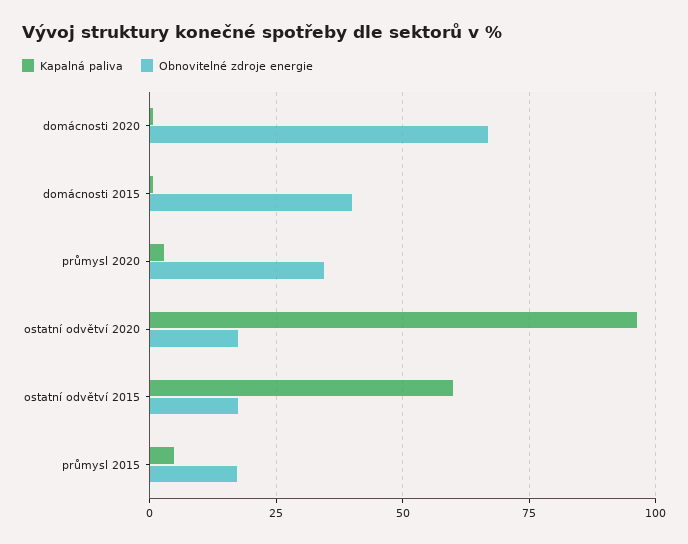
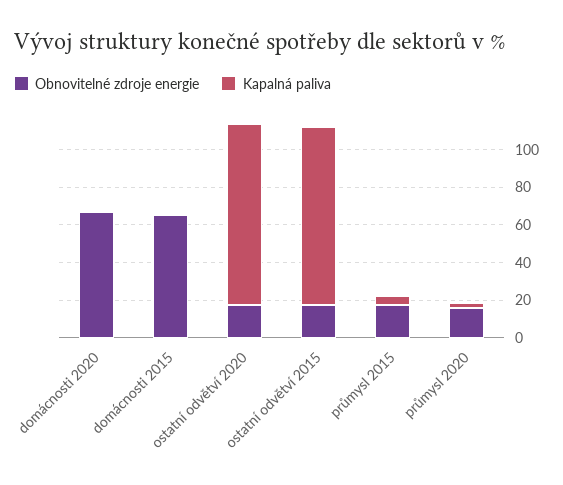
Obnovitelné zdroje energie, domácnosti 2015: 40 -> 65
Obnovitelné zdroje energie, průmysl 2020: 35 -> 15
Kapalná paliva, ostatní odvětví 2015: 60 -> 95

